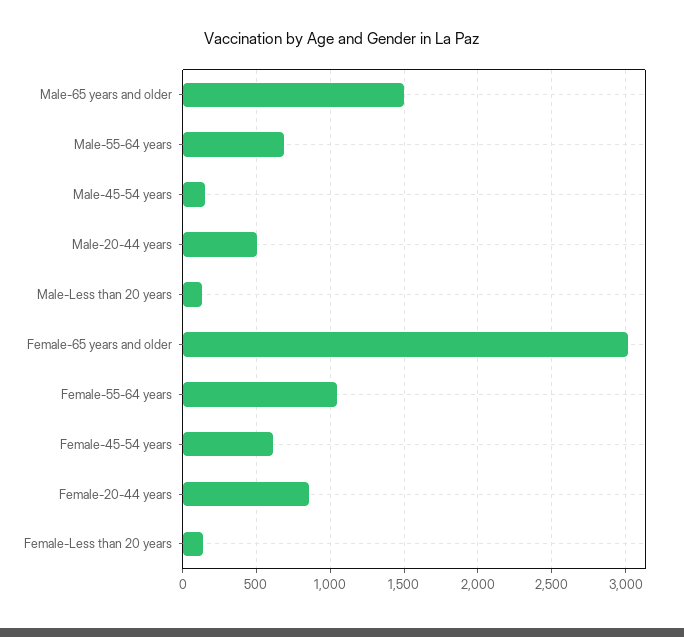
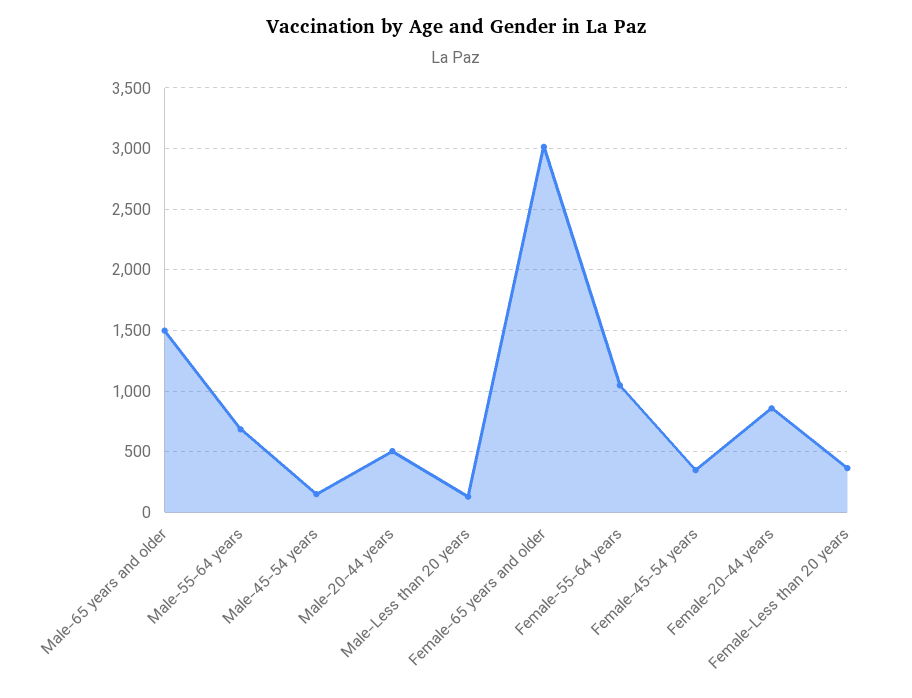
Female-45-54 years: 600 -> 350
Female-Less than 20 years: 150 -> 350

